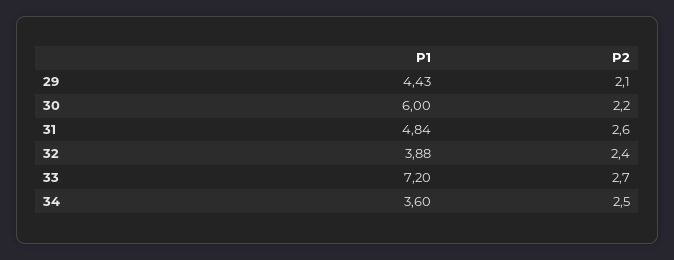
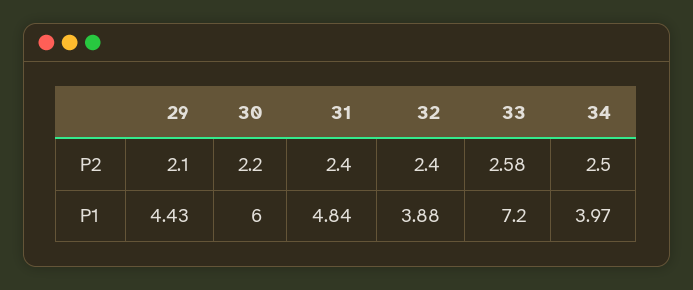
P2, 31: 2.6 -> 2.4
P2, 33: 2.7 -> 2.58
P1, 34: 3.6 -> 3.97

